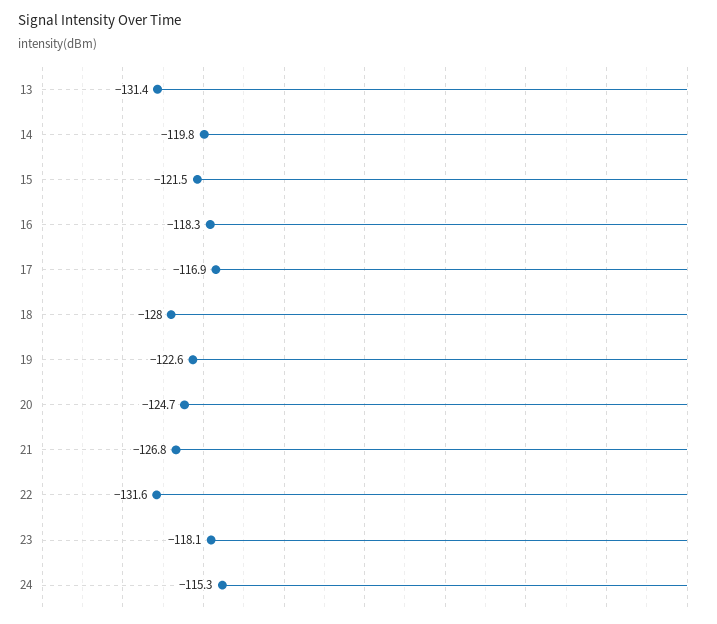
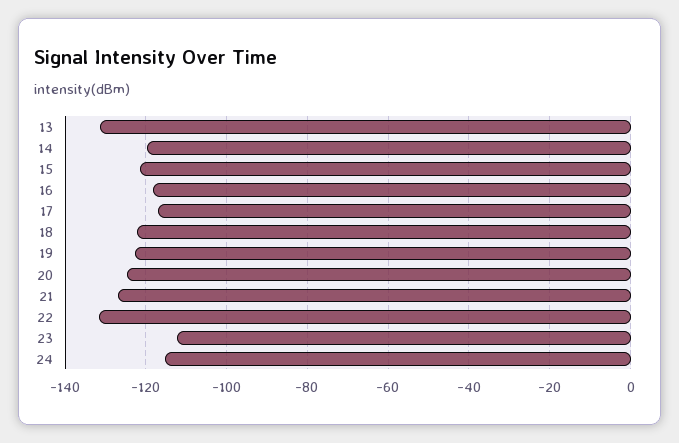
18: -128 -> -122
23: -118.1 -> -112

